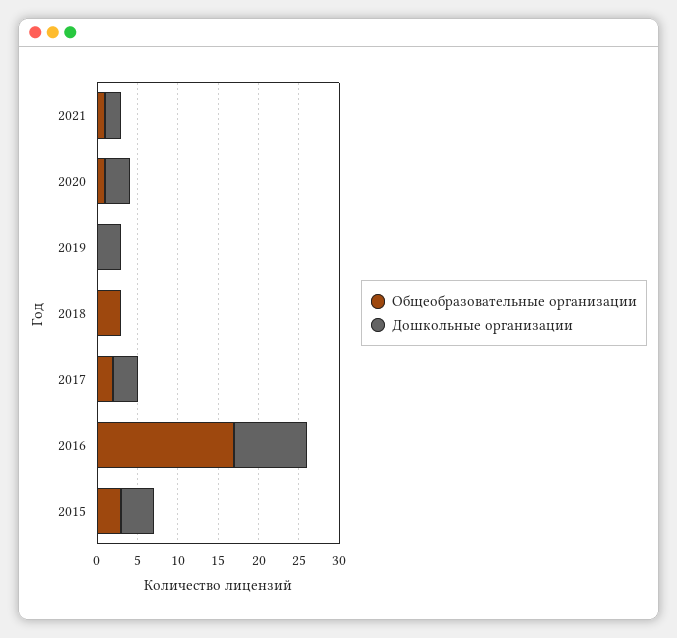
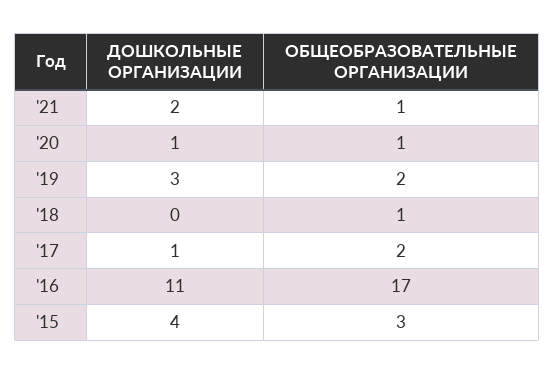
Дошкольные организации, 2020: 3 -> 1
Общеобразовательные организации, 2019: 0 -> 2
Общеобразовательные организации, 2018: 3 -> 1
Дошкольные организации, 2017: 3 -> 1
Дошкольные организации, 2016: 9 -> 11

